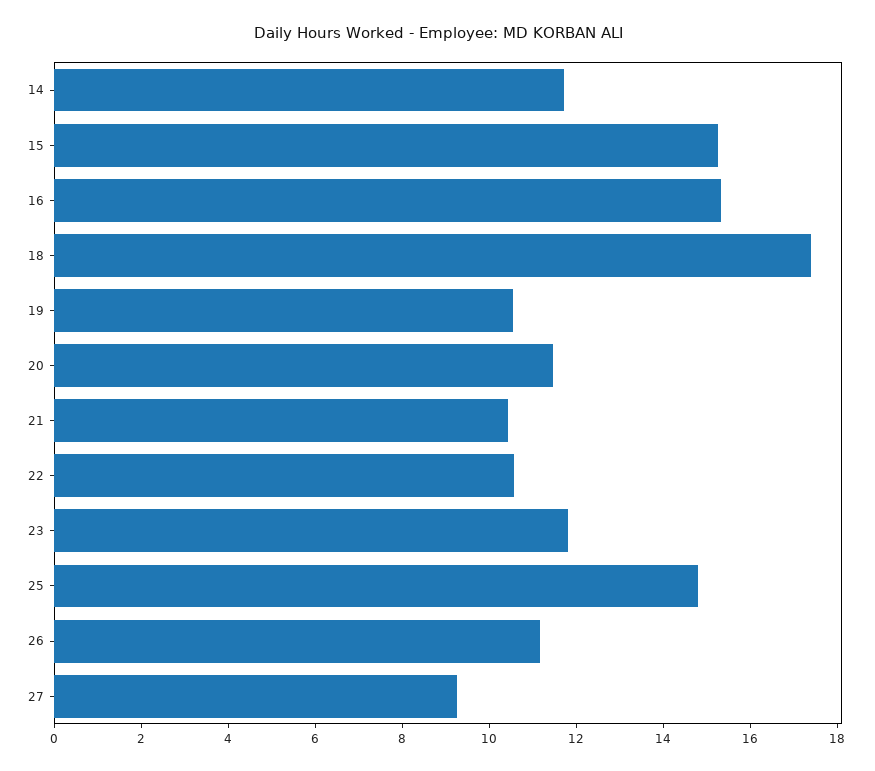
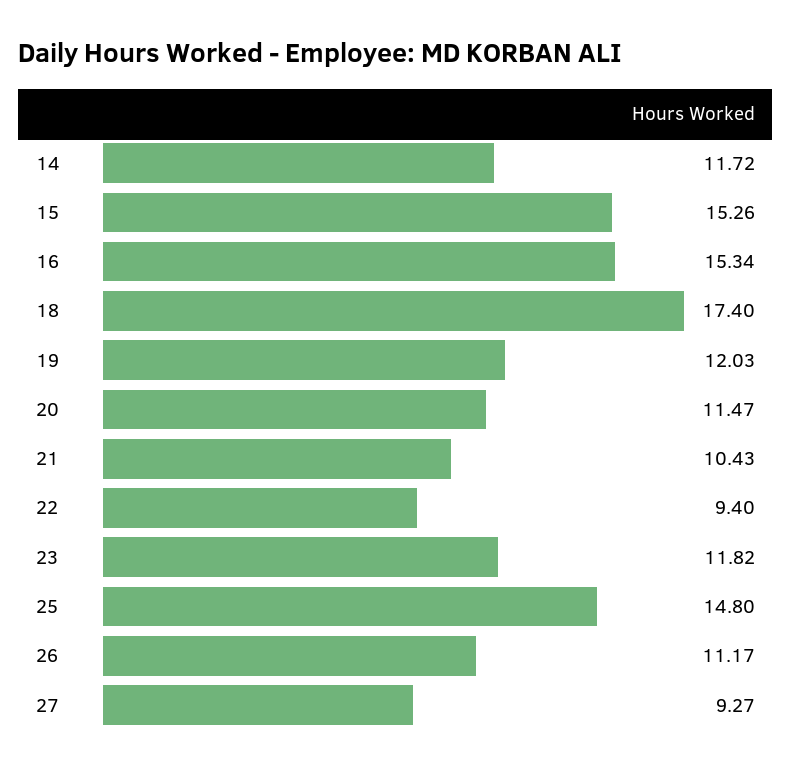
19: 10.5 -> 12.03
22: 10.5 -> 9.4

